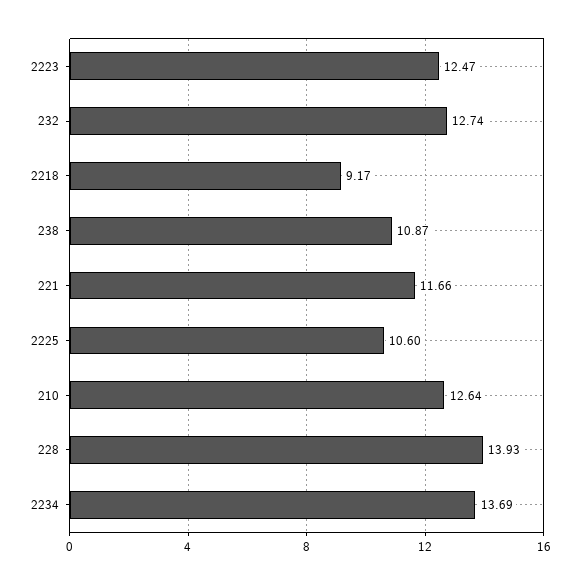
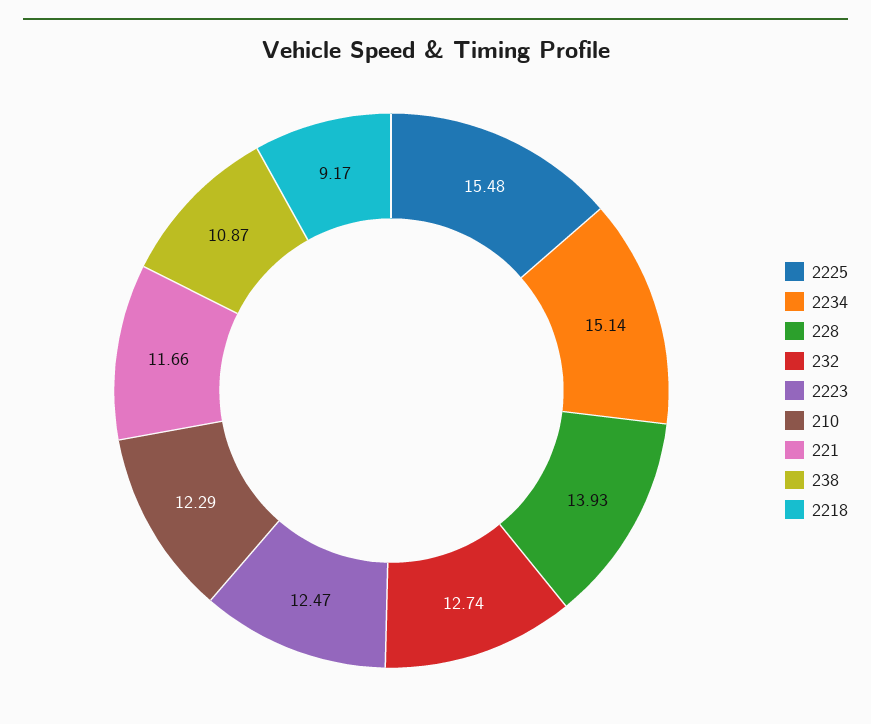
2225: 10.6 -> 15.48
210: 12.64 -> 12.29
2234: 13.69 -> 15.14

